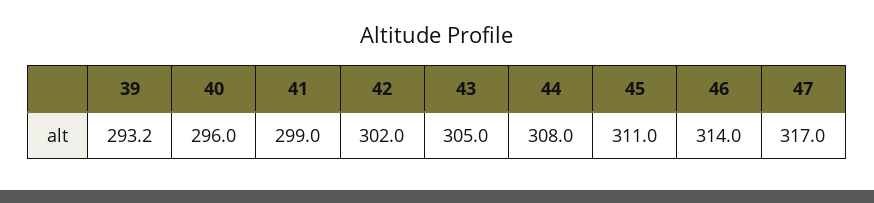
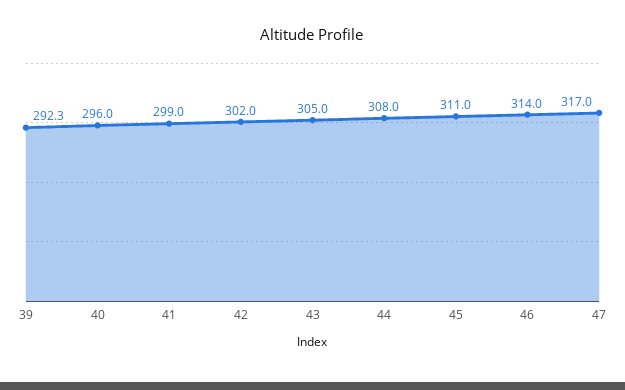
39: 293.2 -> 292.3

